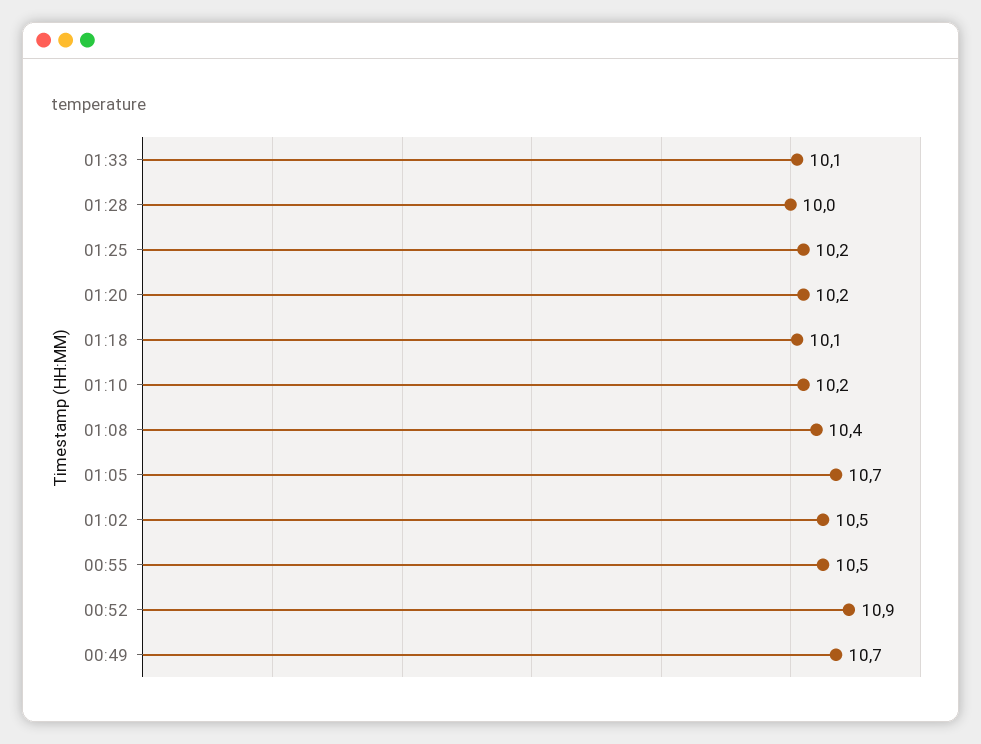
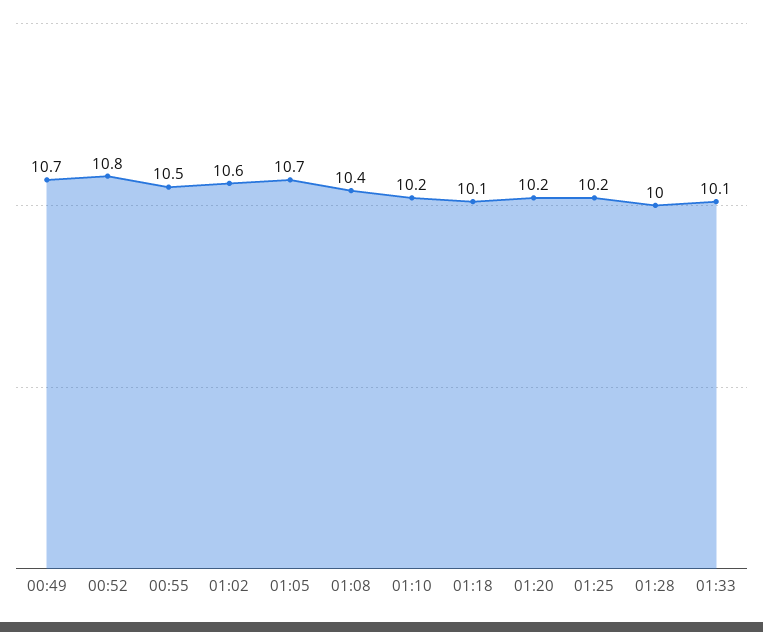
01:02: 10.5 -> 10.6
00:52: 10.9 -> 10.8

